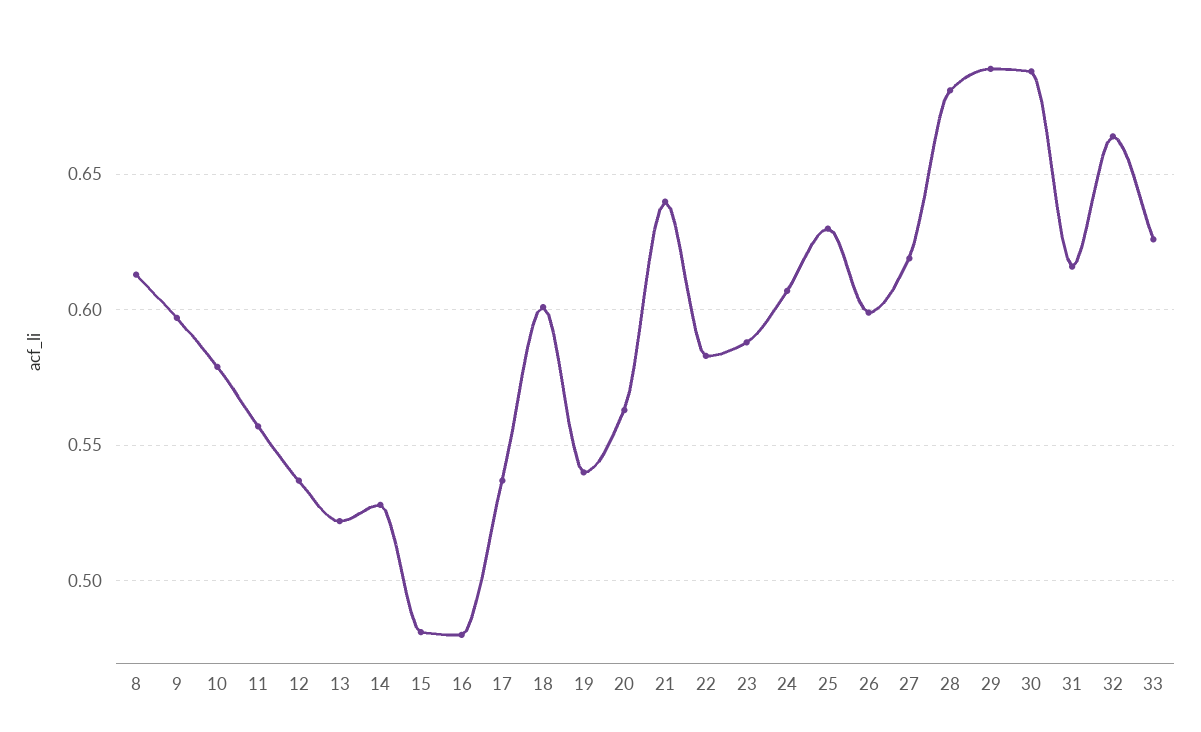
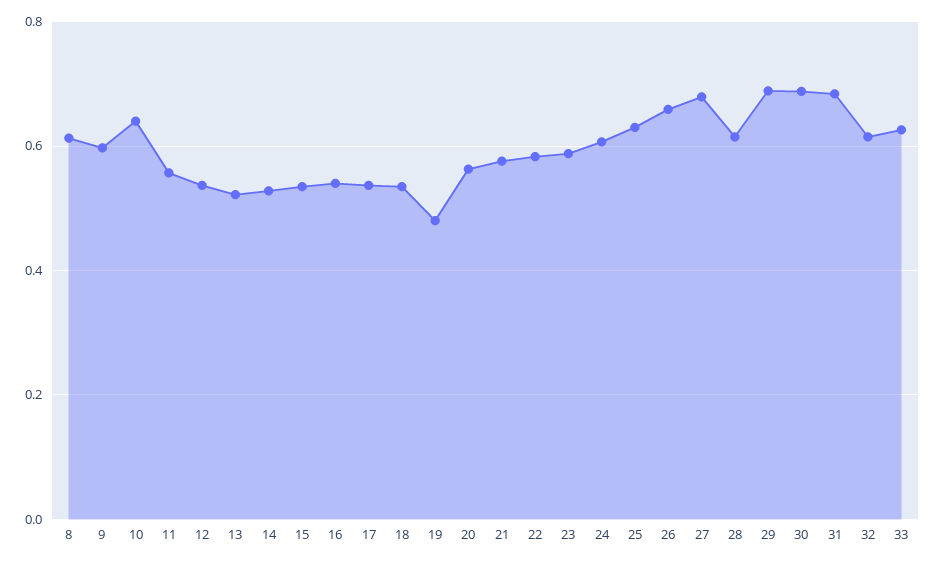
10: 0.58 -> 0.64
15: 0.48 -> 0.54
16: 0.48 -> 0.54
18: 0.6 -> 0.54
19: 0.54 -> 0.48
21: 0.64 -> 0.58
26: 0.6 -> 0.66
27: 0.62 -> 0.68
28: 0.68 -> 0.62
31: 0.615 -> 0.68
32: 0.665 -> 0.62

